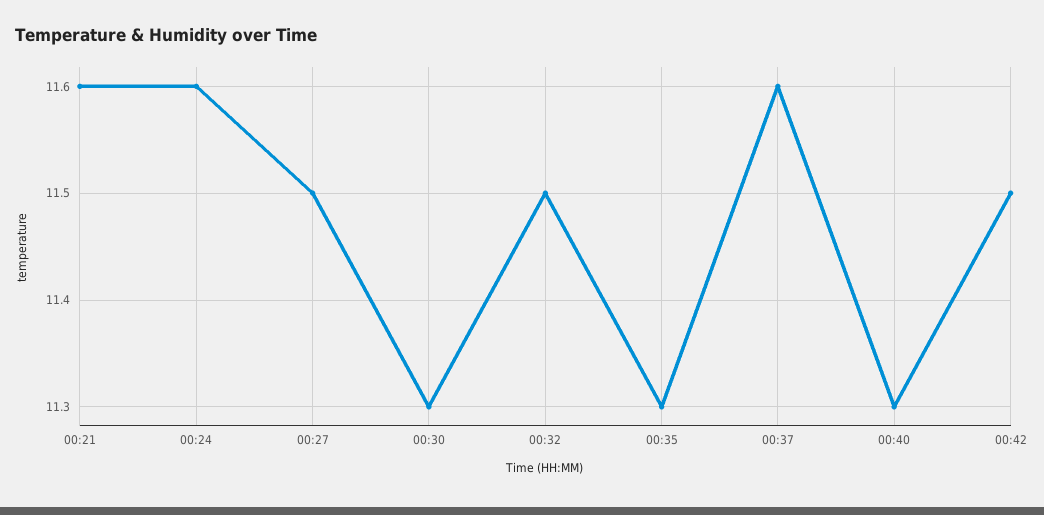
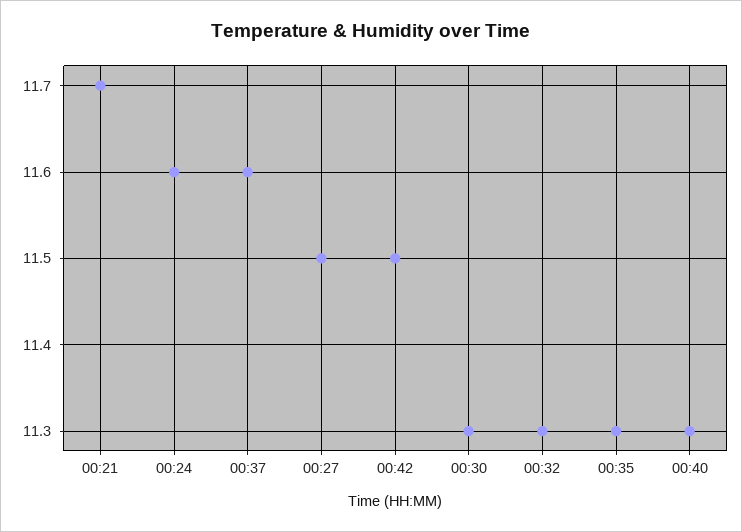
00:21: 11.6 -> 11.7
00:32: 11.5 -> 11.3

